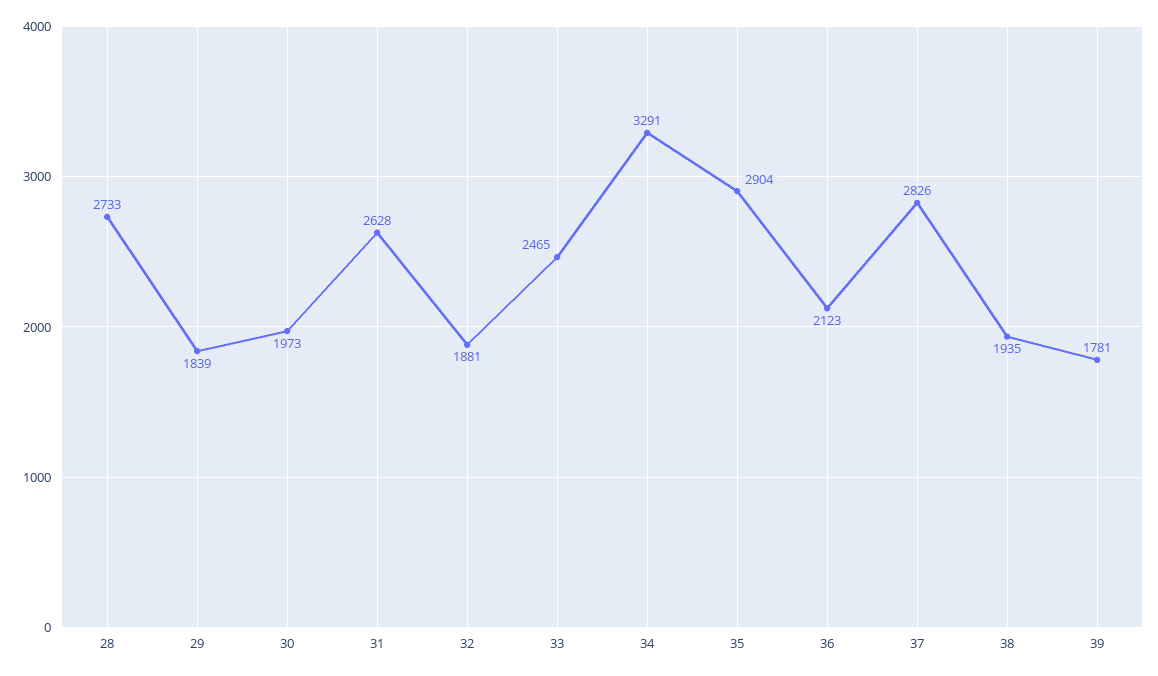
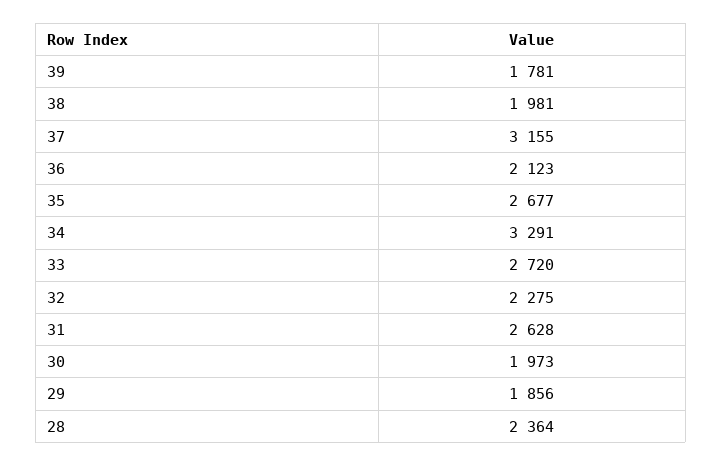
28: 2733 -> 2364
29: 1839 -> 1856
32: 1881 -> 2275
33: 2465 -> 2720
35: 2904 -> 2677
37: 2826 -> 3155
38: 1935 -> 1981

